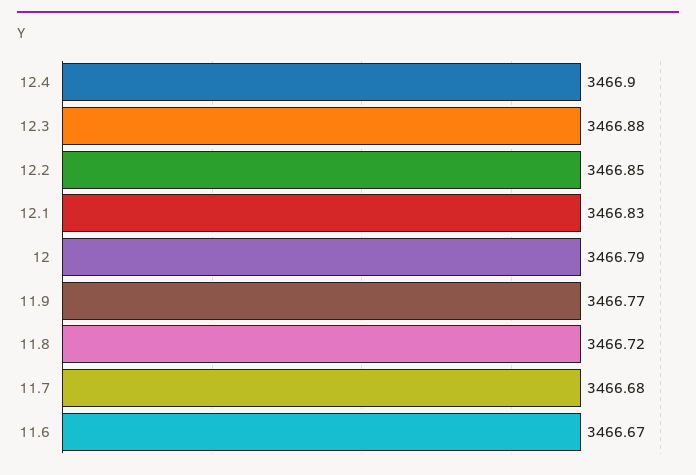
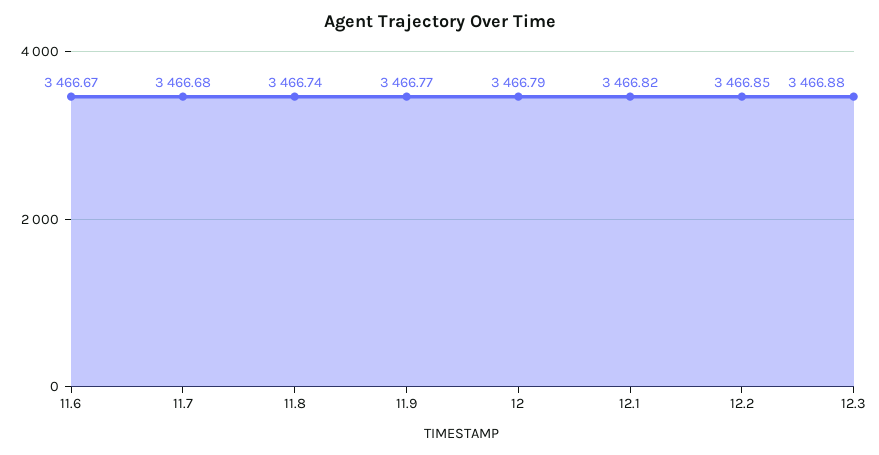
12.4: 3466.9 -> none
12.1: 3466.83 -> 3466.82
11.8: 3466.72 -> 3466.74

